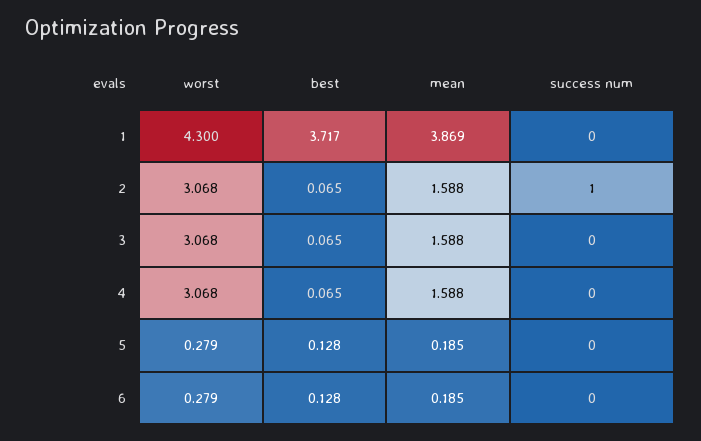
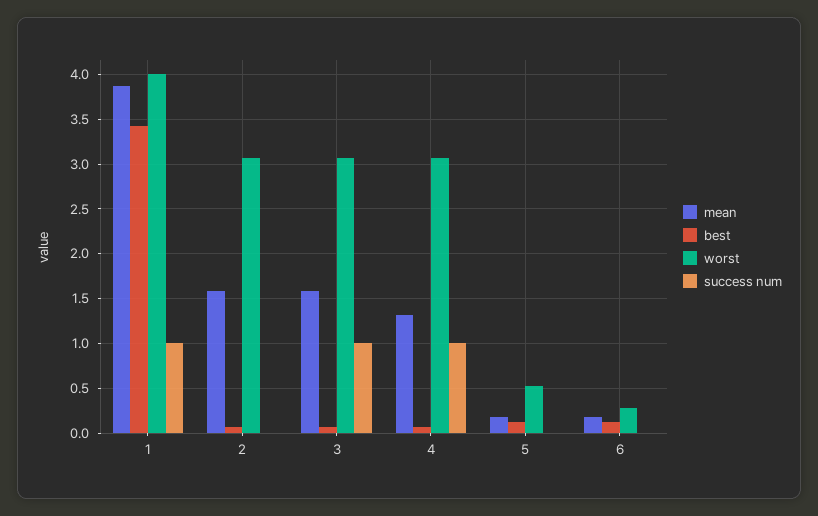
worst, 1: 4.3 -> 4
best, 1: 3.717 -> 3.4
success num, 1: 0 -> 1
success num, 2: 1 -> 0
success num, 3: 0 -> 1
mean, 4: 1.588 -> 1.3
success num, 4: 0 -> 1
worst, 5: 0.279 -> 0.5

